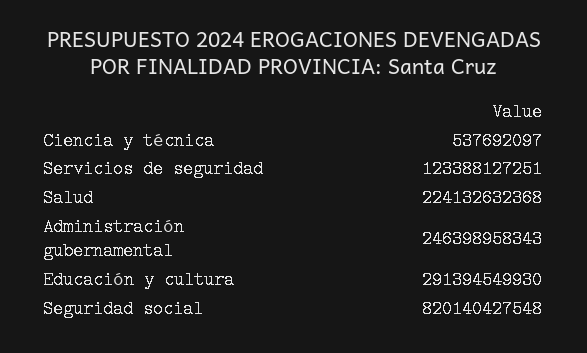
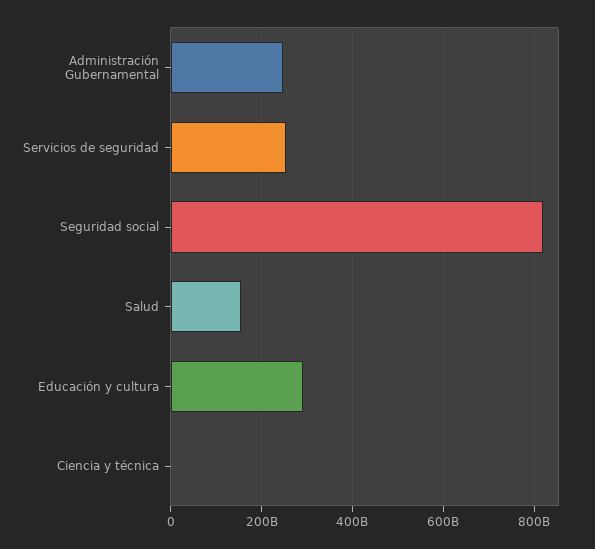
Servicios de seguridad: 123388127251 -> 260000000000
Salud: 224132632368 -> 160000000000

